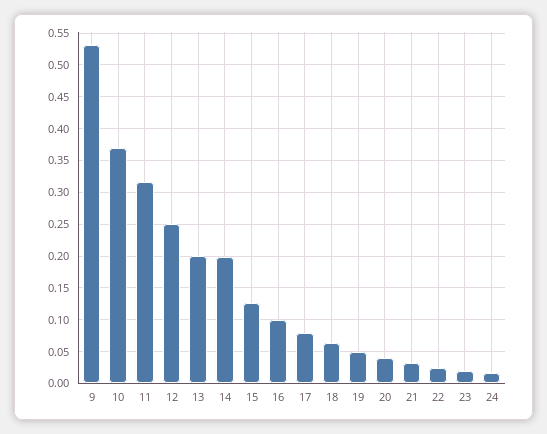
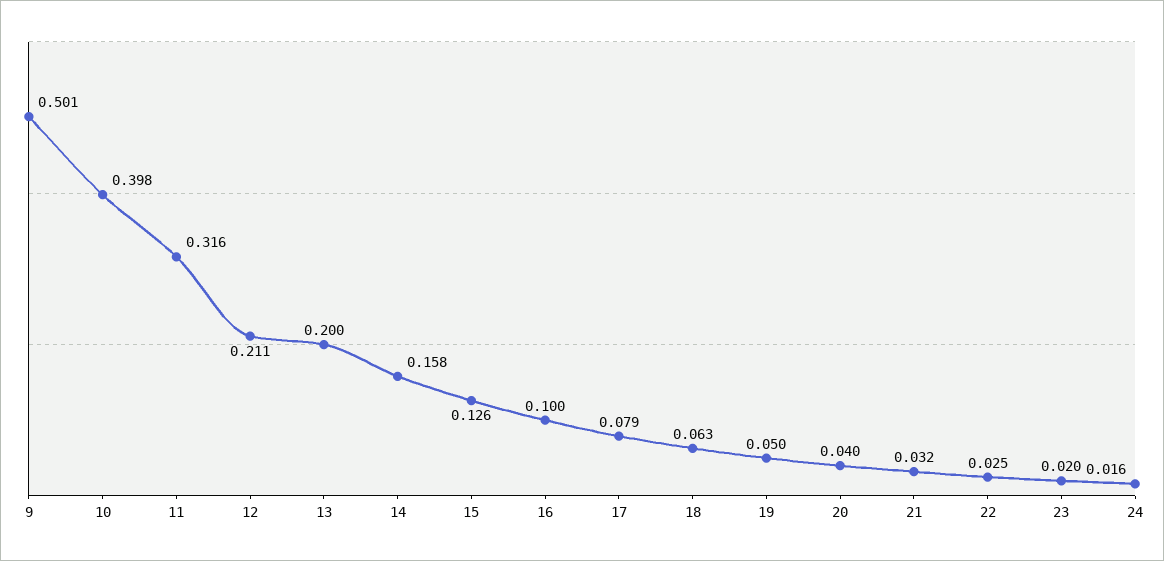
9: 0.53 -> 0.501
10: 0.37 -> 0.398
12: 0.25 -> 0.211
14: 0.2 -> 0.158

